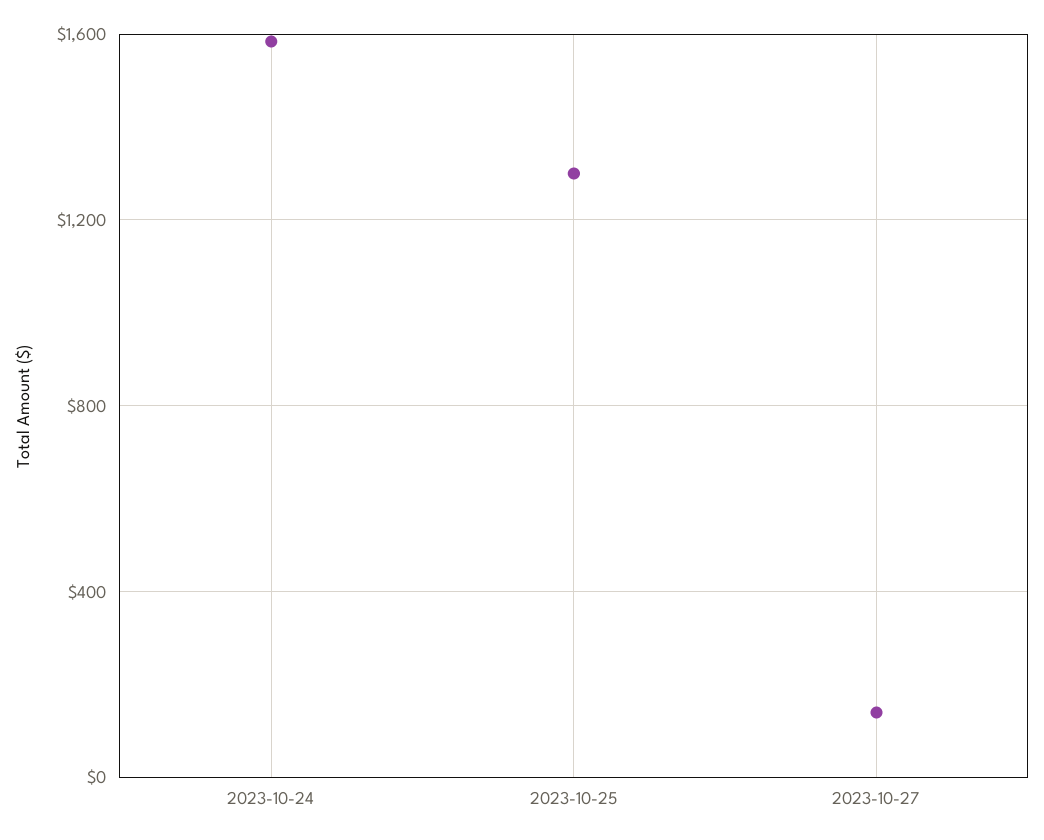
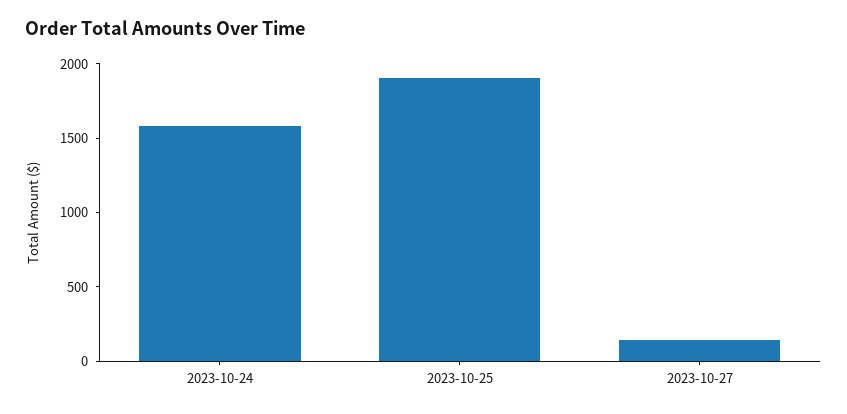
2023-10-25: 1300 -> 1900

